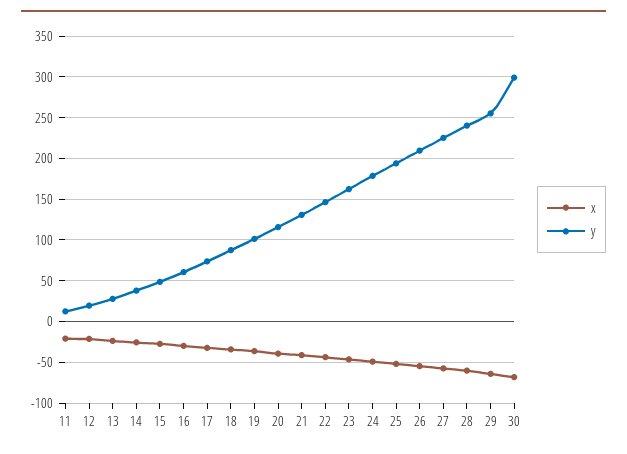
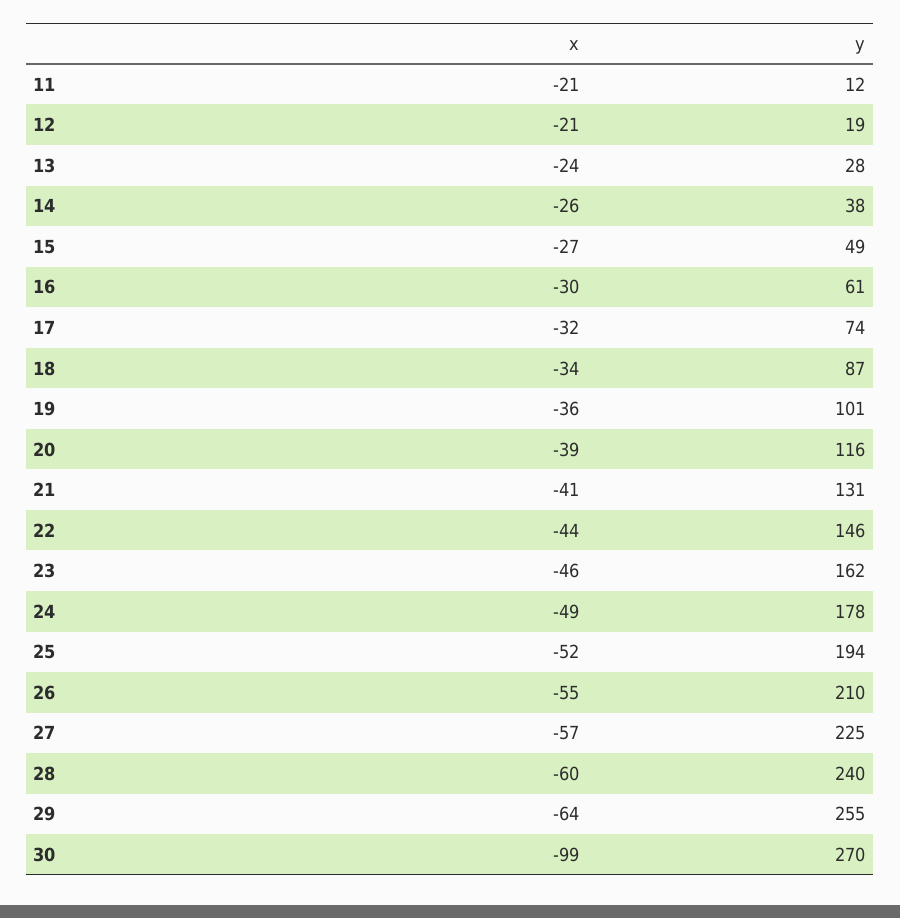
x, 30: -70 -> -99
y, 30: 300 -> 270

